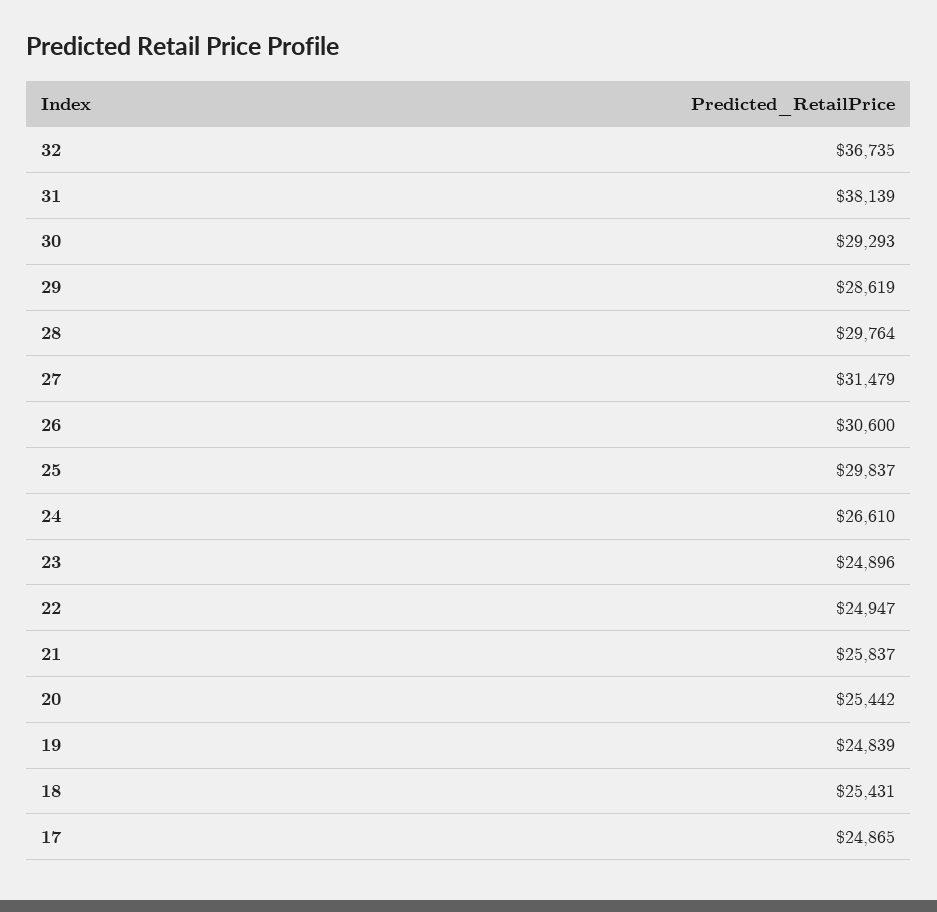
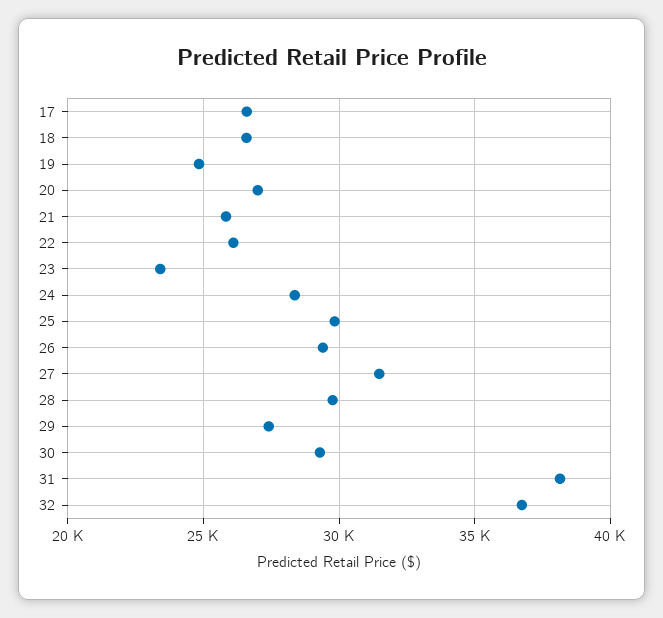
29: 28619 -> 27500
26: 30600 -> 29500
24: 26610 -> 28500
23: 24896 -> 23500
22: 24947 -> 26000
20: 25442 -> 27000
18: 25431 -> 26500
17: 24865 -> 26500

